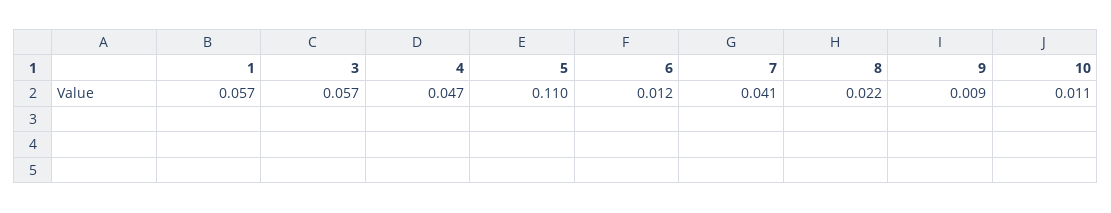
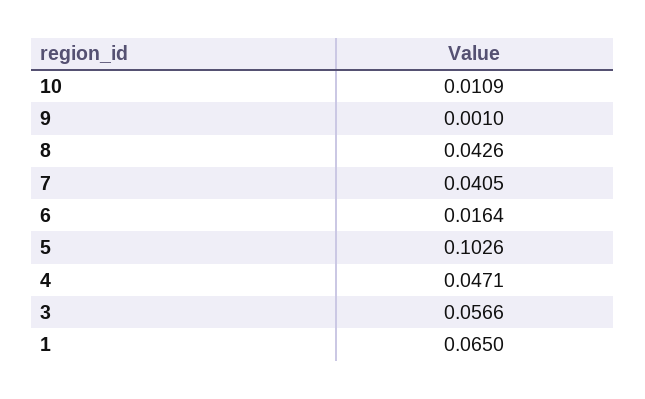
1: 0.057 -> 0.065
5: 0.11 -> 0.1026
6: 0.012 -> 0.0164
8: 0.022 -> 0.0426
9: 0.009 -> 0.001

